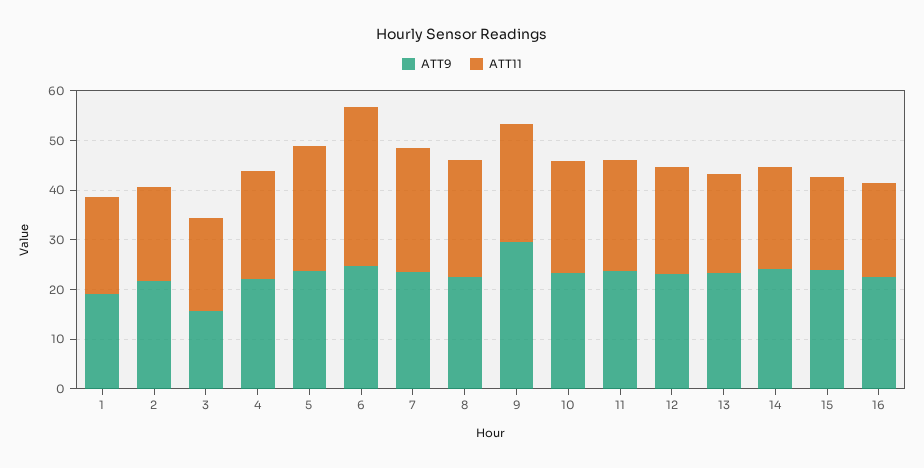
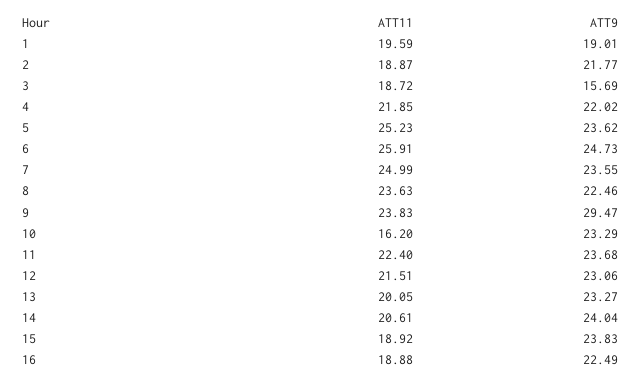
ATT11, 6: 32 -> 25.91
ATT11, 10: 22 -> 16.2

